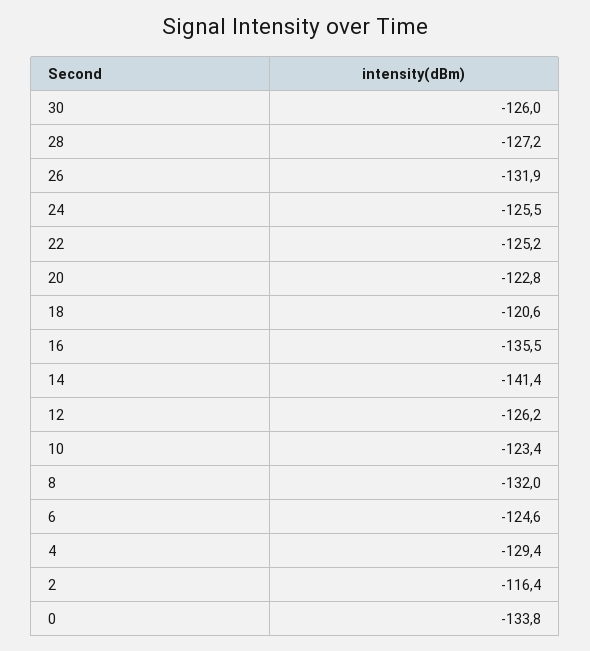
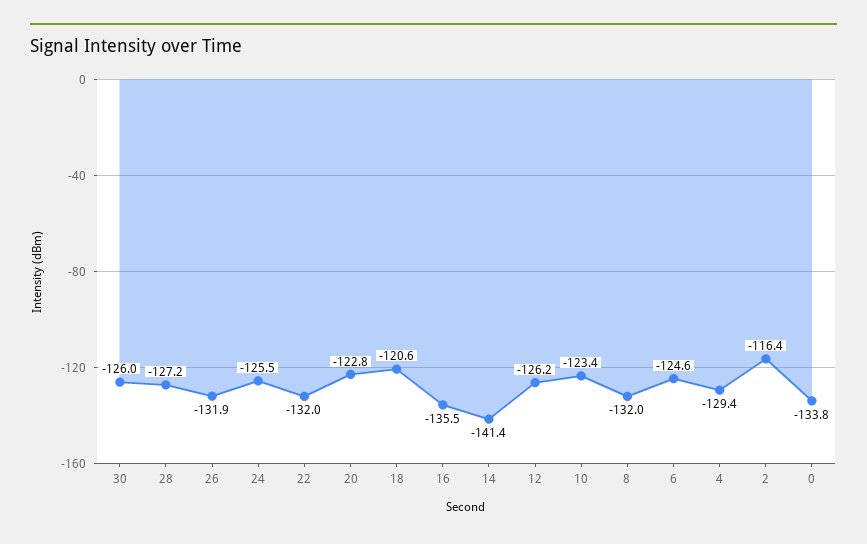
22: -125.2 -> -132

